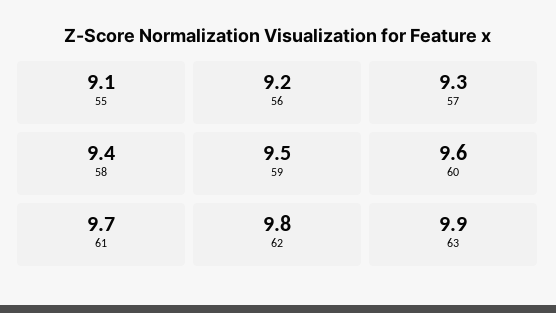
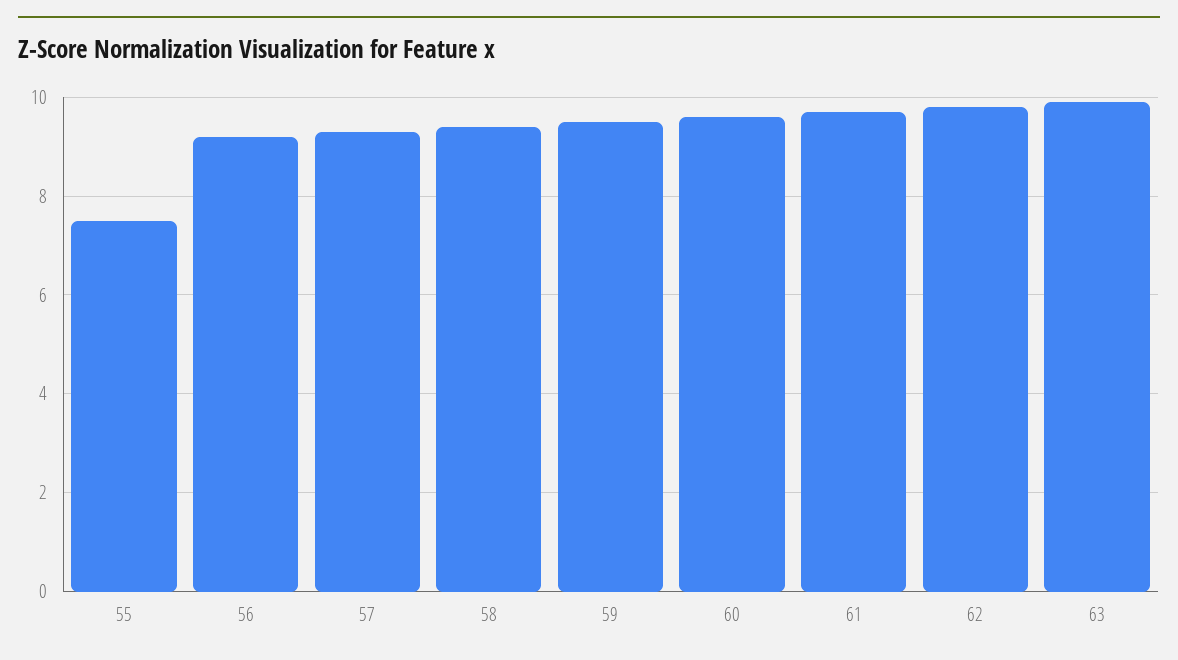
55: 9.1 -> 7.5

